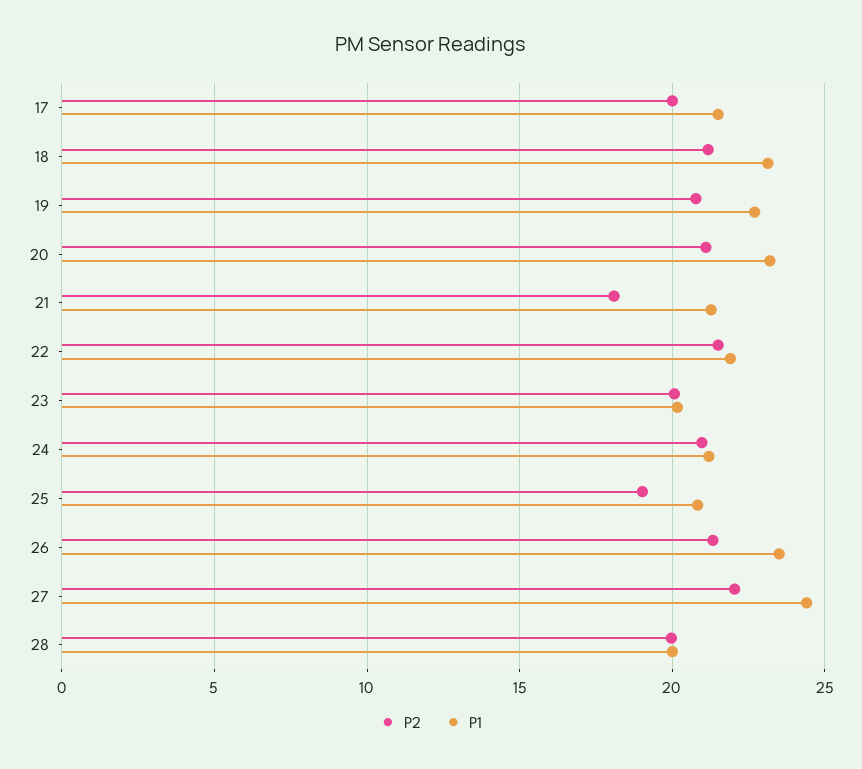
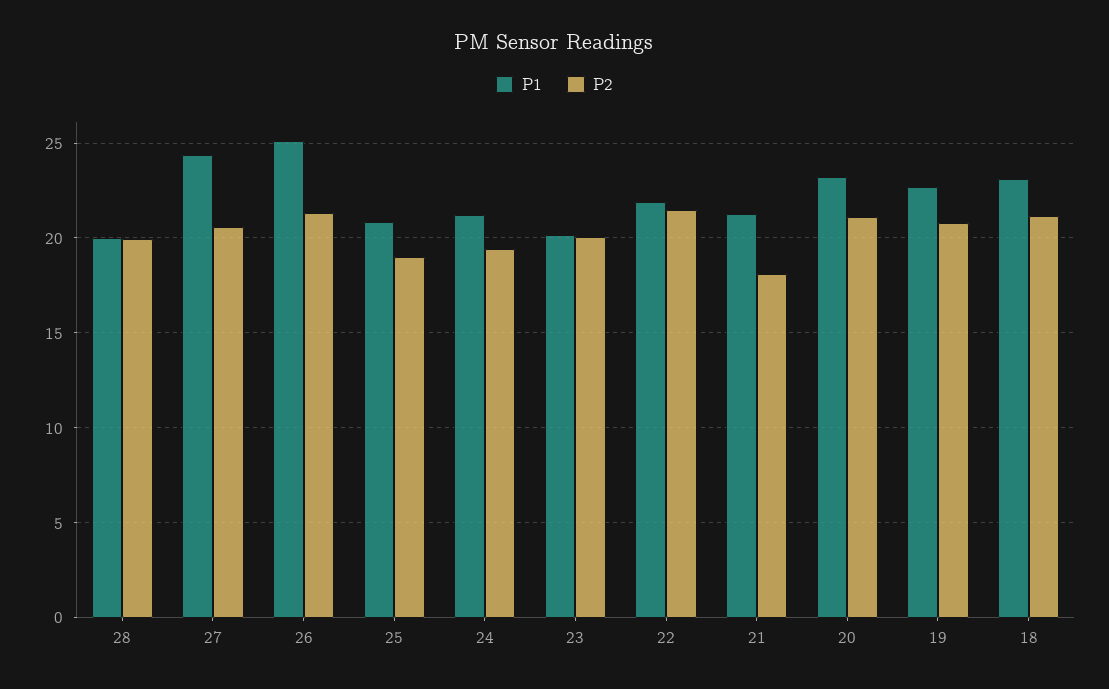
P2, 17: 20 -> none
P1, 17: 21.5 -> none
P2, 24: 21 -> 19.5
P1, 26: 23.5 -> 25
P2, 27: 22 -> 20.5

